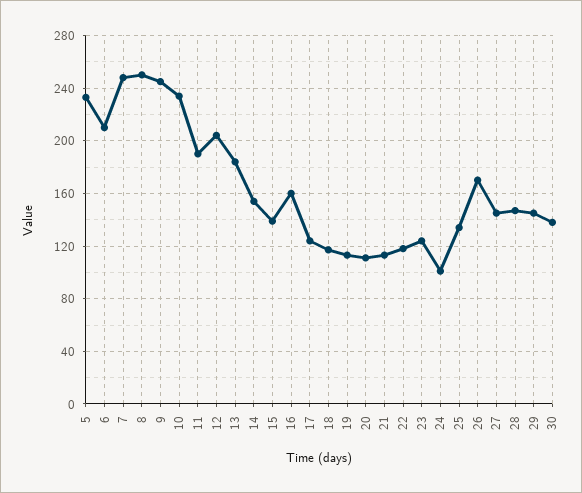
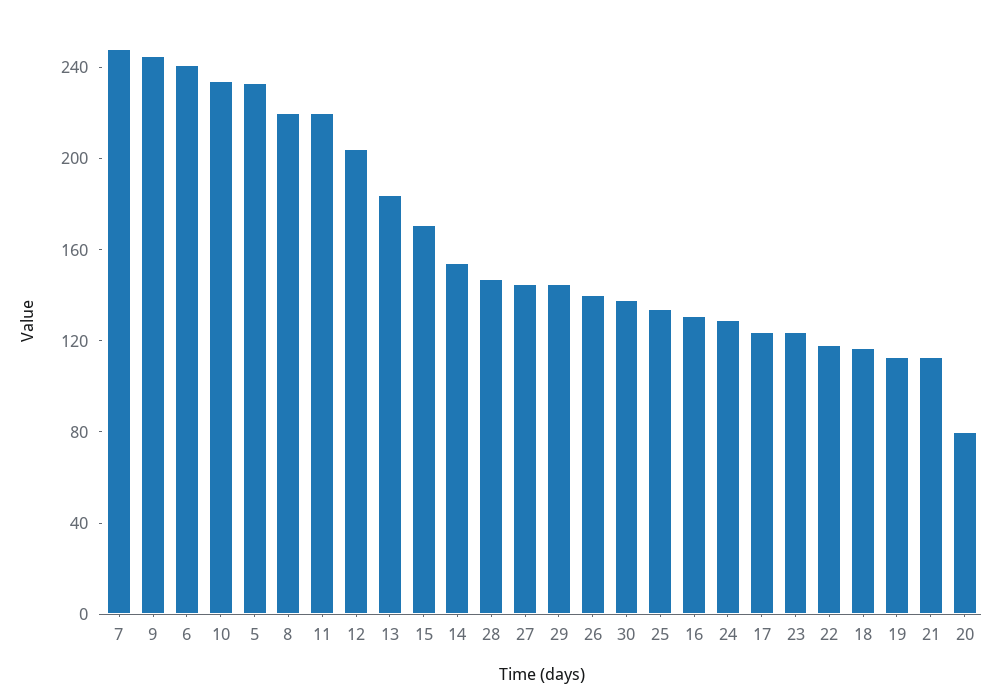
6: 210 -> 240
8: 250 -> 220
11: 190 -> 220
15: 140 -> 170
16: 160 -> 130
20: 110 -> 80
24: 100 -> 130
26: 170 -> 140

